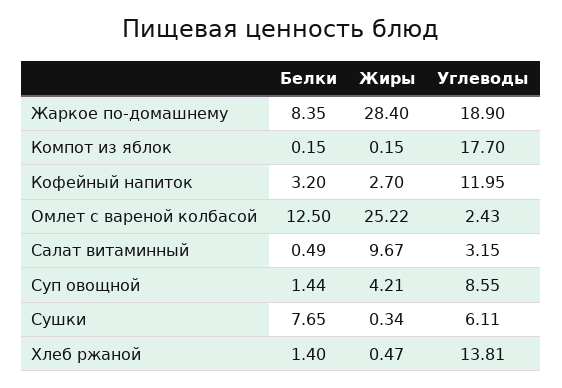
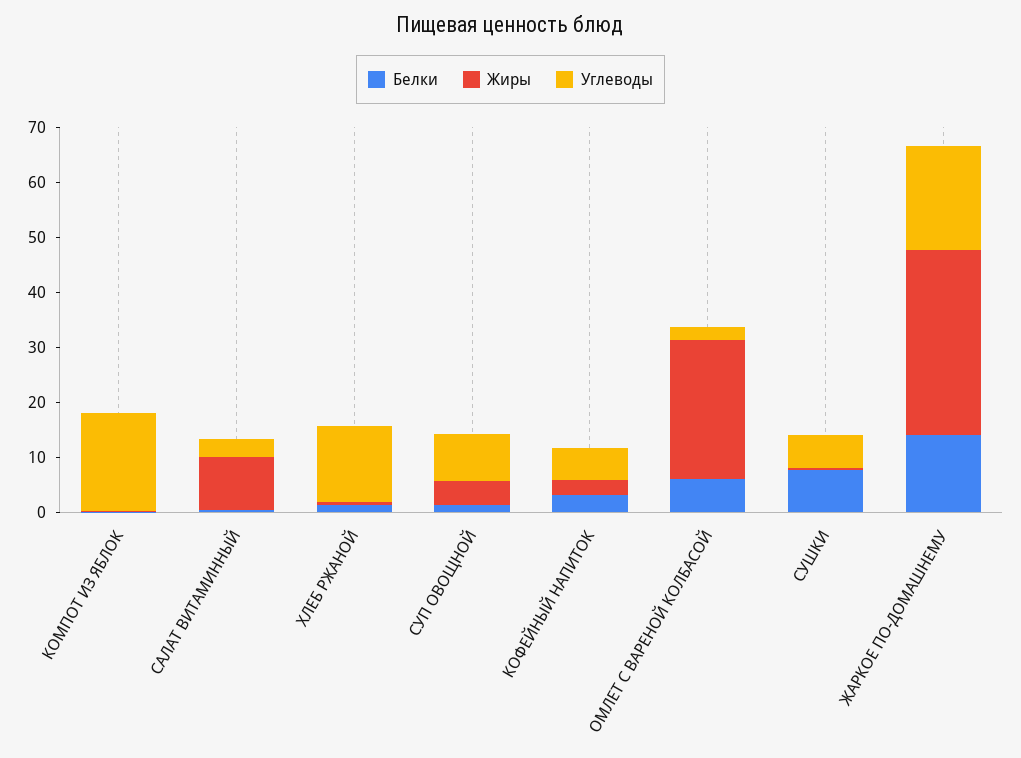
Белки, Жаркое по-домашнему: 8.35 -> 14
Жиры, Жаркое по-домашнему: 28.4 -> 34
Углеводы, Кофейный напиток: 11.95 -> 6
Белки, Омлет с вареной колбасой: 12.5 -> 6

